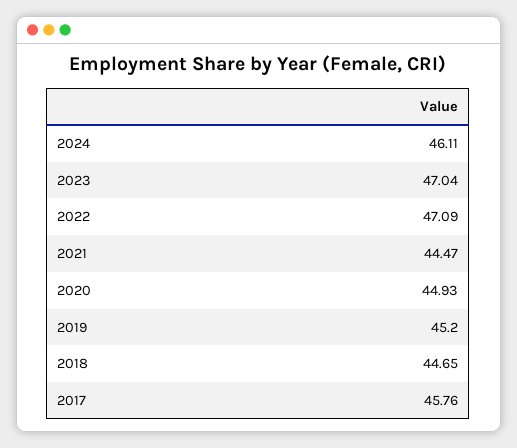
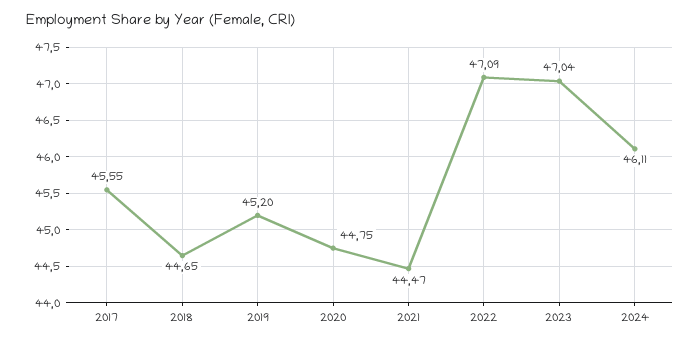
2020: 44.93 -> 44.75
2017: 45.76 -> 45.55

